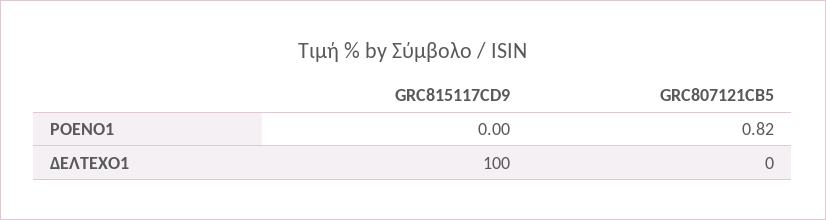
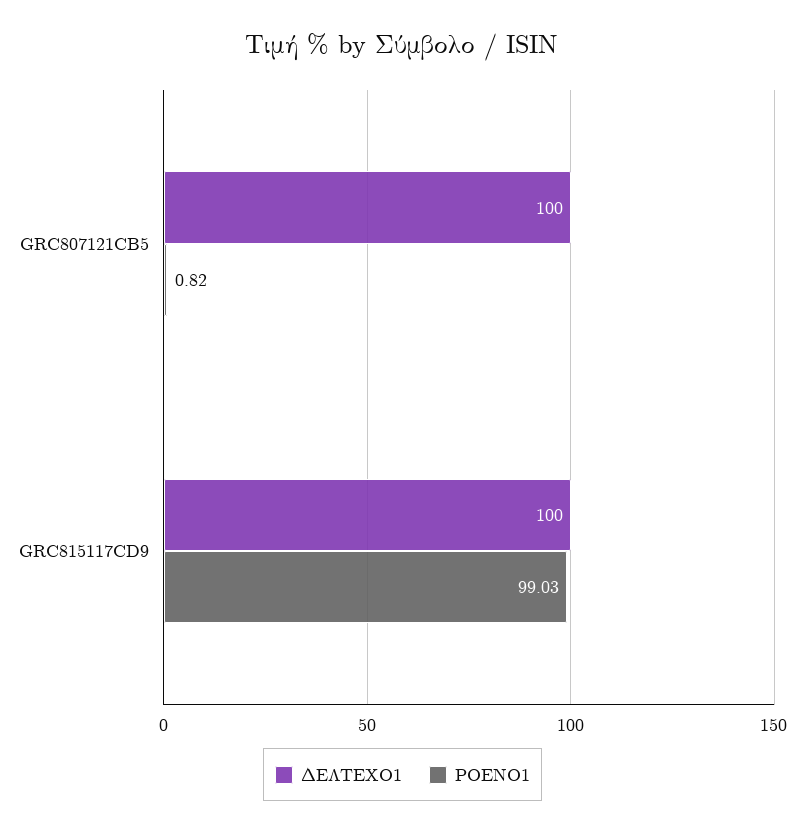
ΡΟΕΝΟ1, GRC815117CD9: 0 -> 99.03
ΔΕΛΤΕΧΟ1, GRC807121CB5: 0 -> 100

